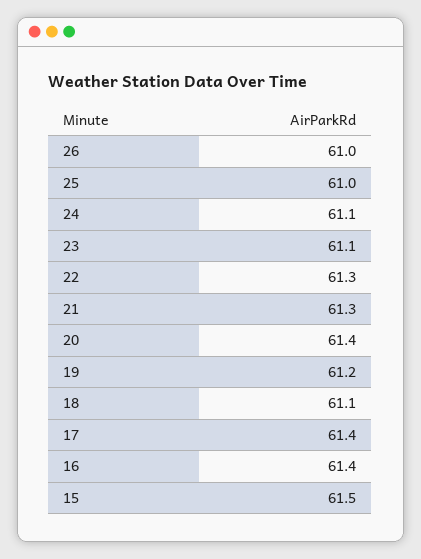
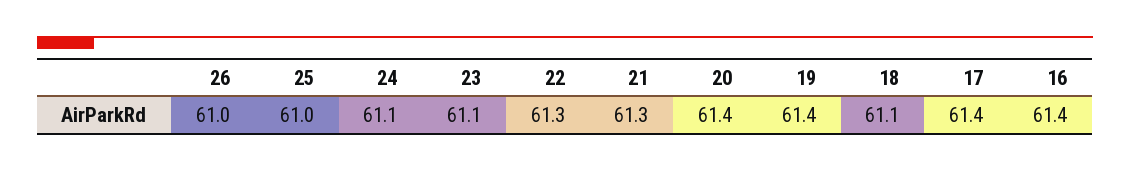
19: 61.2 -> 61.4
15: 61.5 -> none

